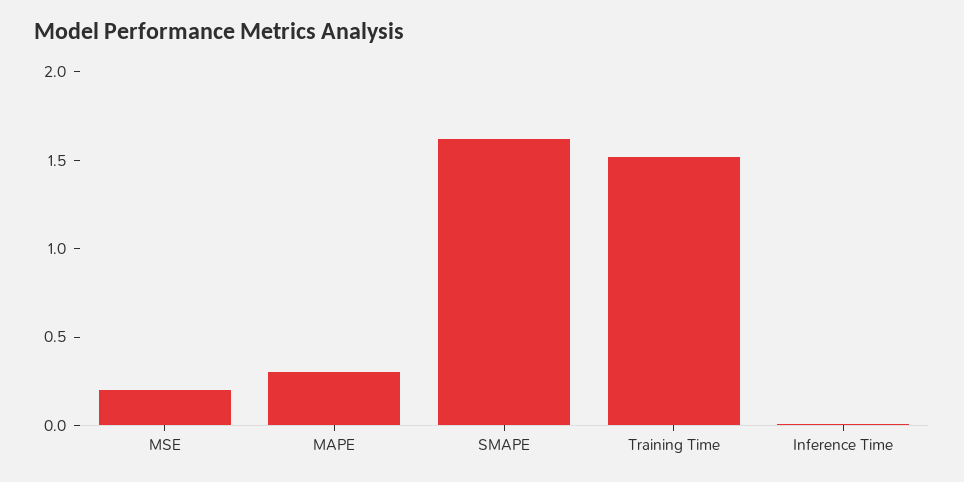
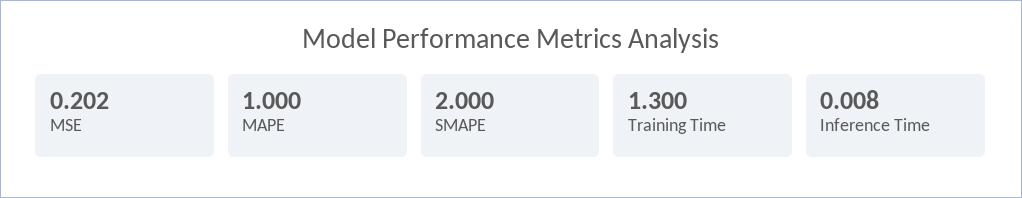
MAPE: 0.3 -> 1
SMAPE: 1.6 -> 2
Training Time: 1.5 -> 1.3

